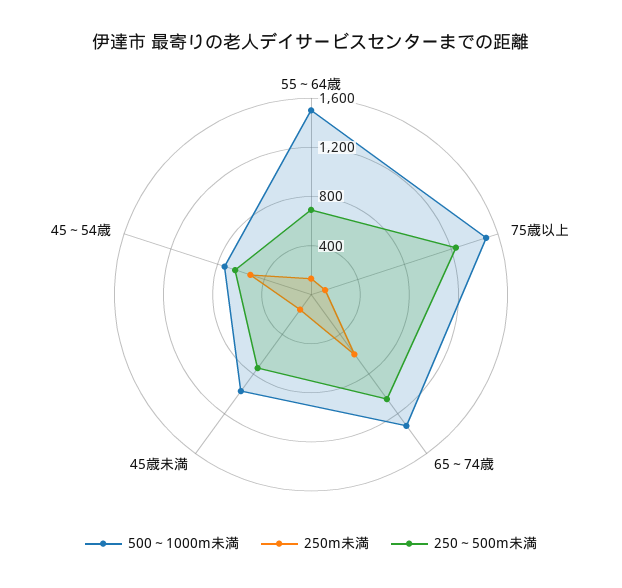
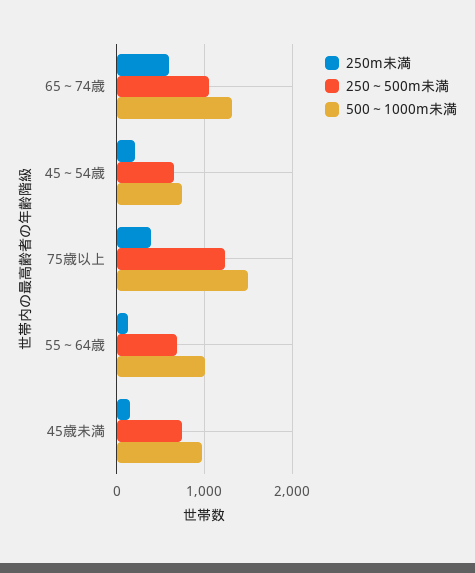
500～1000m未満, 55～64歳: 1500 -> 1000
250m未満, 75歳以上: 100 -> 400
250m未満, 45～54歳: 500 -> 200

